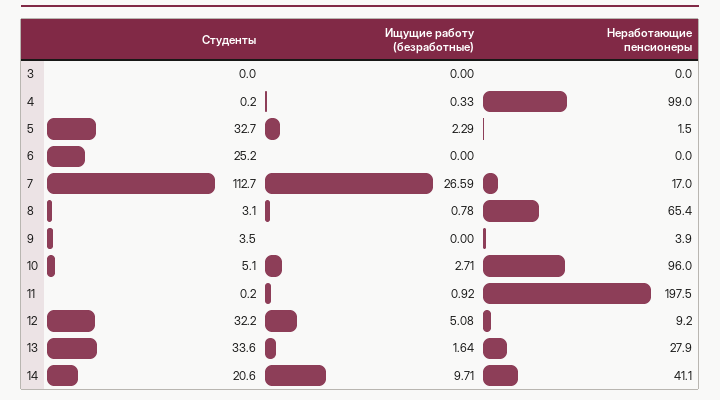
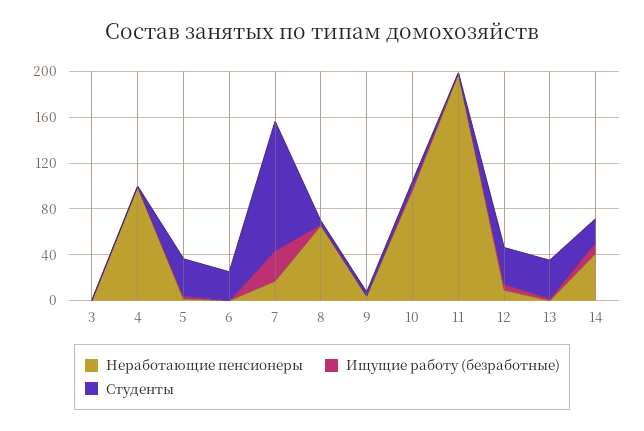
Неработающие пенсионеры, 13: 27.9 -> 0

